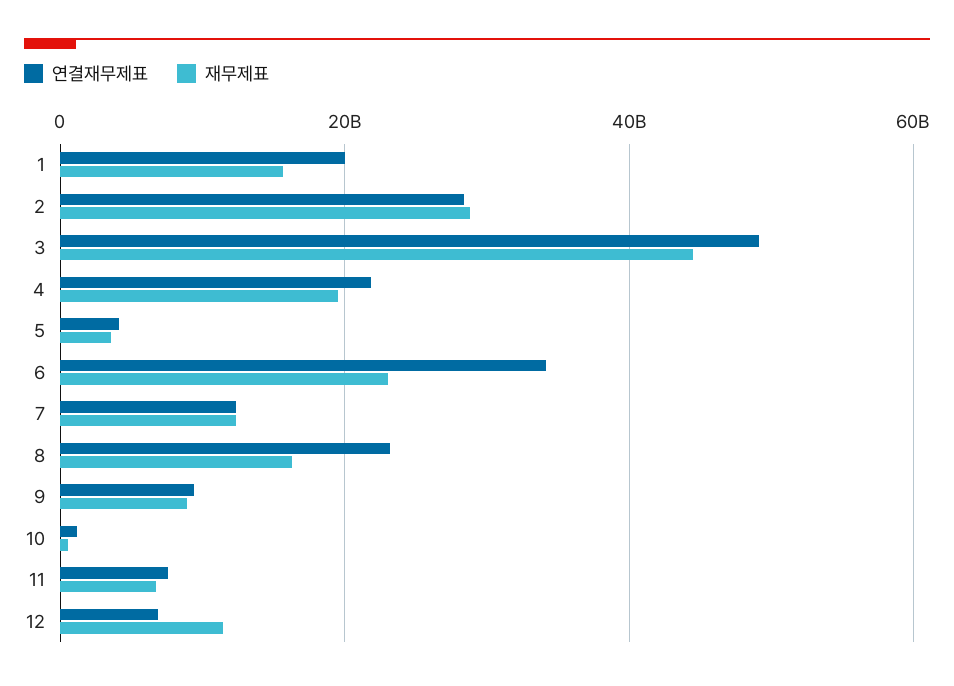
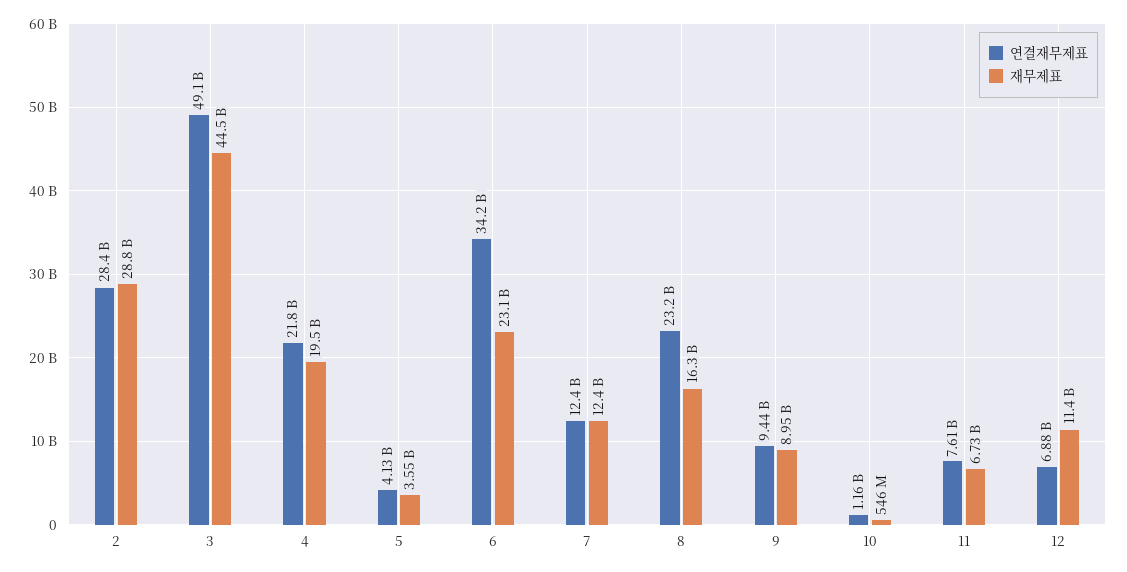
연결재무제표, 1: 20000000000 -> none
재무제표, 1: 16000000000 -> none

